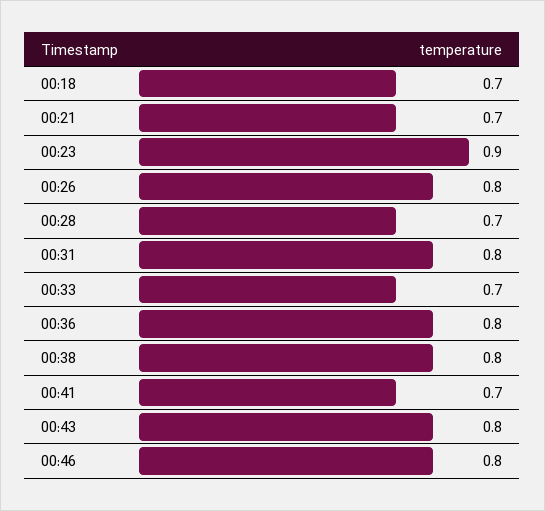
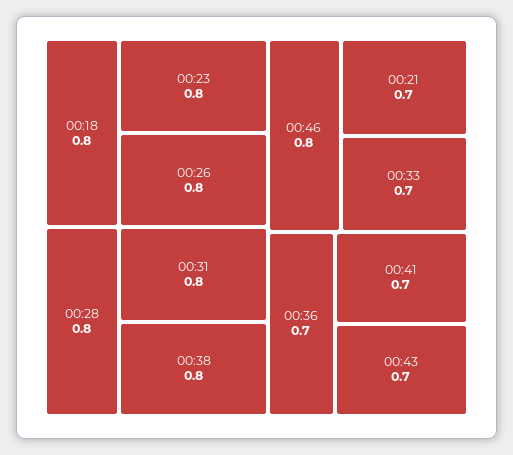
00:18: 0.7 -> 0.8
00:23: 0.9 -> 0.8
00:28: 0.7 -> 0.8
00:36: 0.8 -> 0.7
00:43: 0.8 -> 0.7

